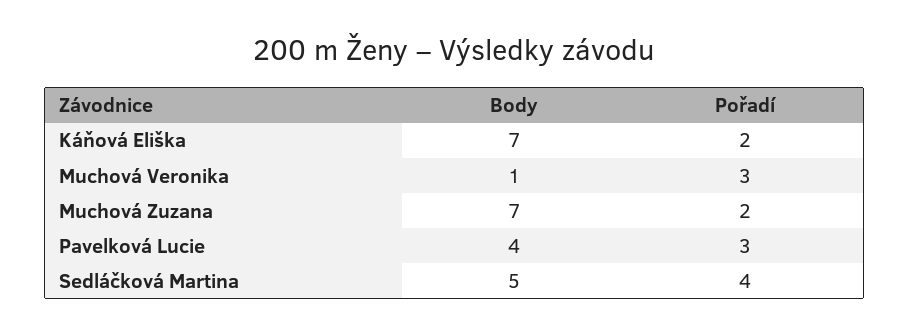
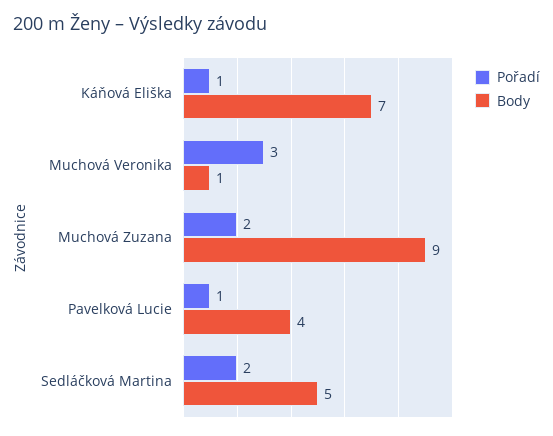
Pořadí, Káňová Eliška: 2 -> 1
Body, Muchová Zuzana: 7 -> 9
Pořadí, Pavelková Lucie: 3 -> 1
Pořadí, Sedláčková Martina: 4 -> 2

